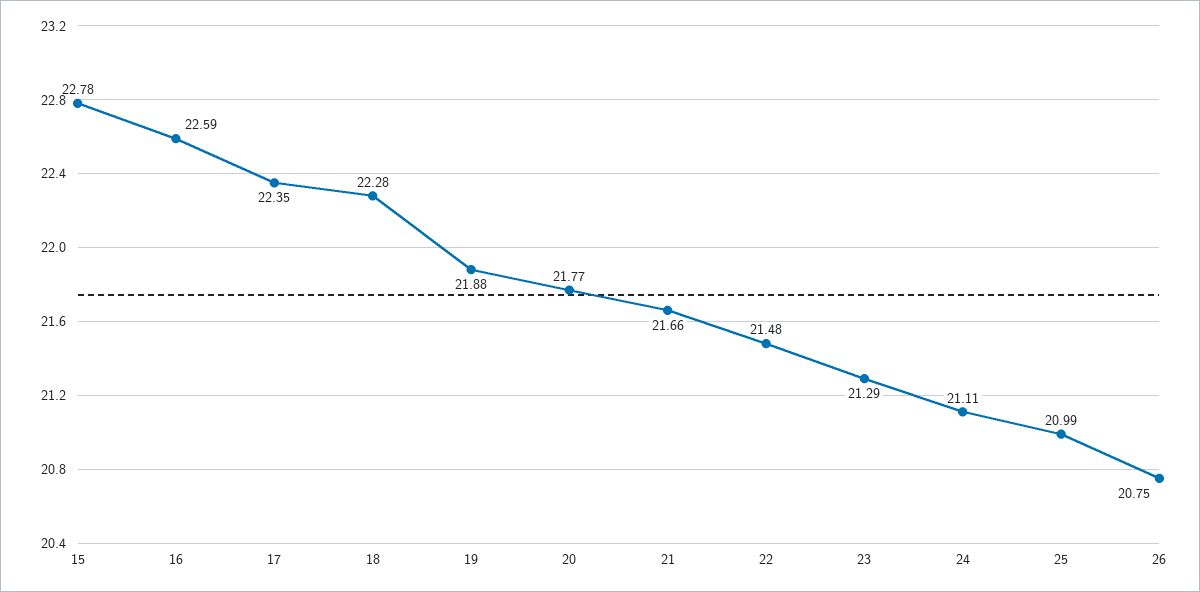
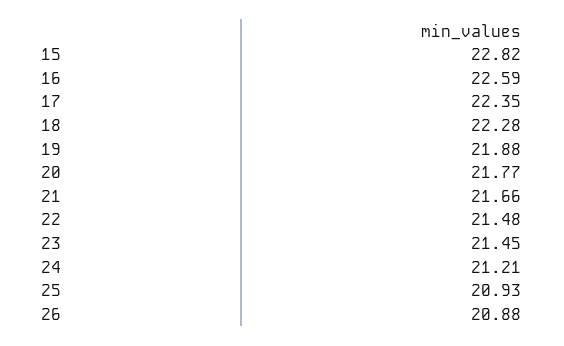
15: 22.78 -> 22.82
23: 21.29 -> 21.45
24: 21.11 -> 21.21
25: 20.99 -> 20.93
26: 20.75 -> 20.88

